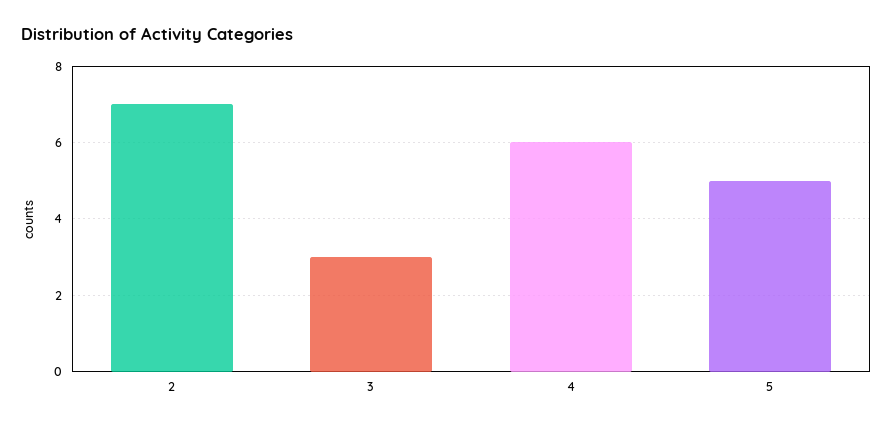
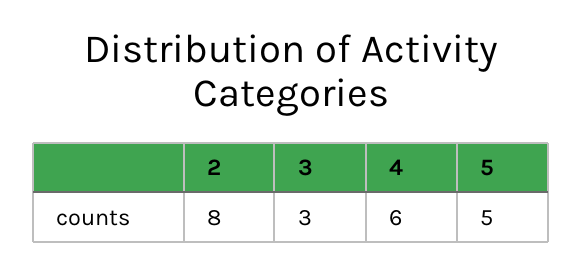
2: 7 -> 8

